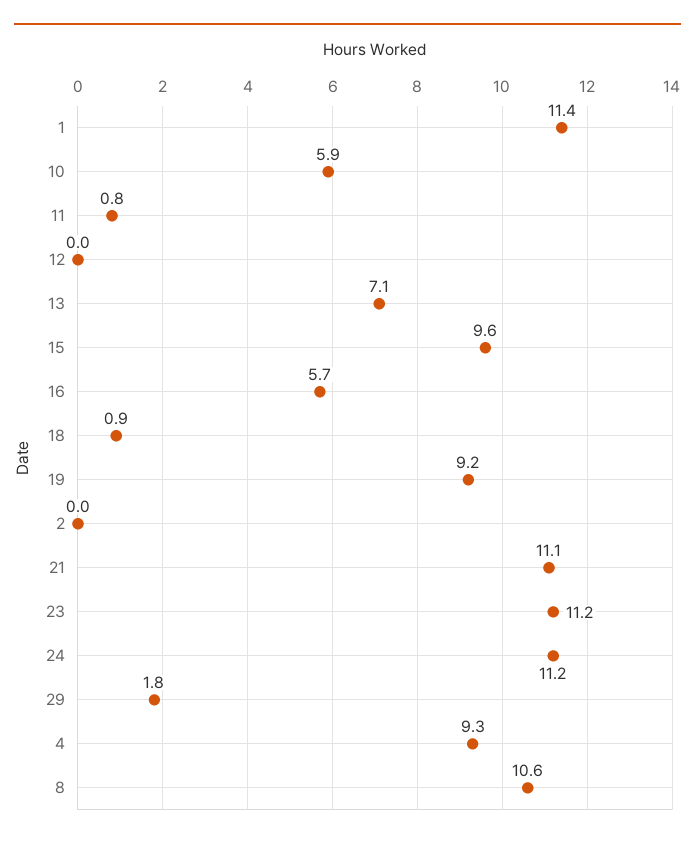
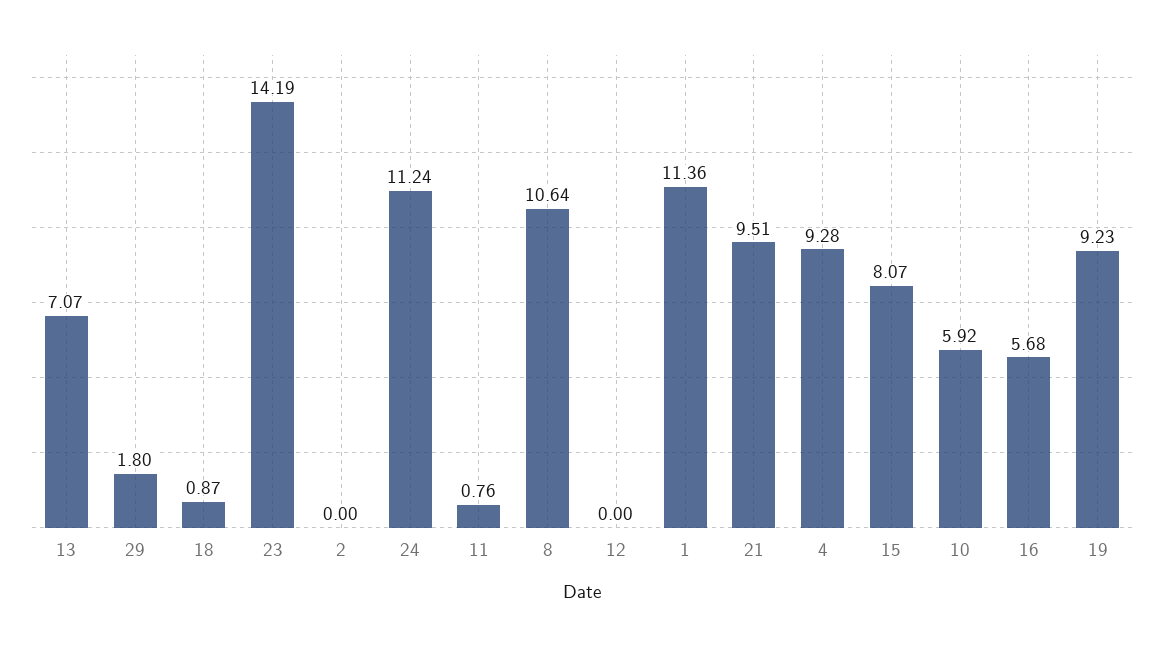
15: 9.6 -> 8.07
21: 11.1 -> 9.51
23: 11.2 -> 14.19

